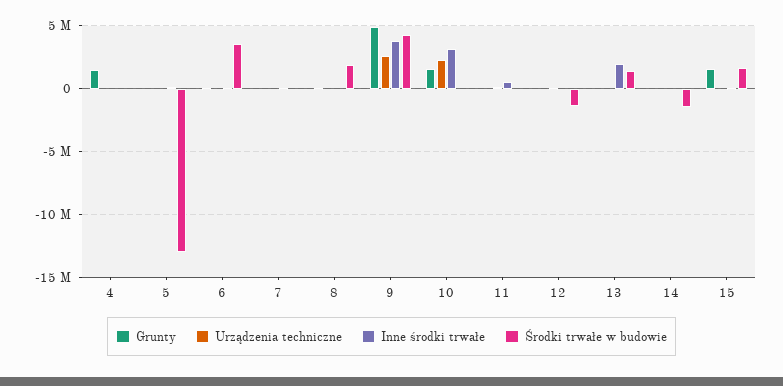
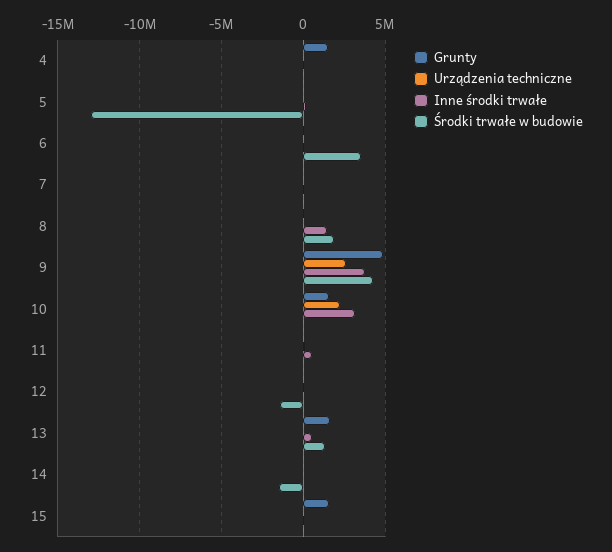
Inne środki trwałe, 8: 0 -> 1500000
Grunty, 13: 0 -> 1500000
Inne środki trwałe, 13: 2000000 -> 500000
Środki trwałe w budowie, 15: 1500000 -> 0

